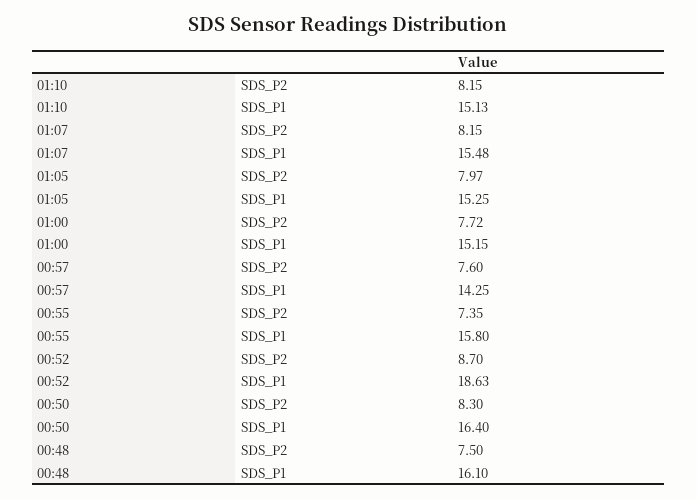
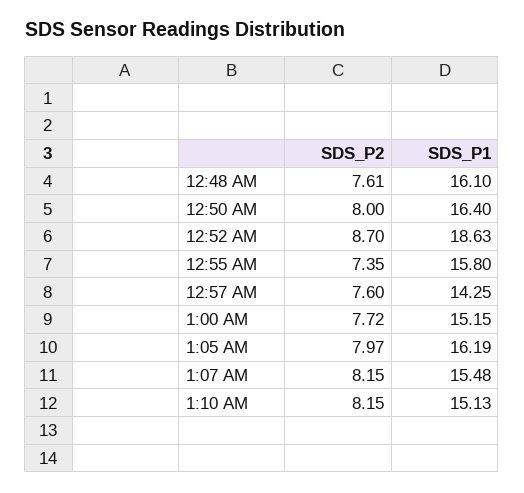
01:05, SDS_P1: 15.25 -> 16.19
00:50, SDS_P2: 8.3 -> 8
00:48, SDS_P2: 7.5 -> 7.61

